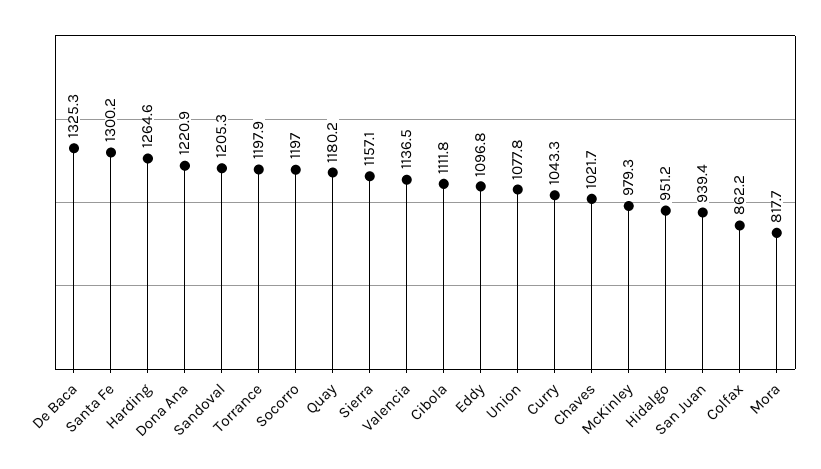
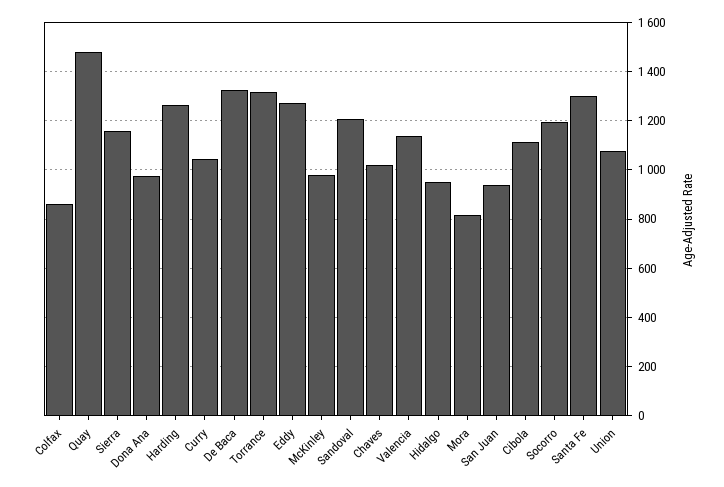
Dona Ana: 1220.9 -> 975
Torrance: 1197.9 -> 1325
Quay: 1180.2 -> 1475
Eddy: 1096.8 -> 1275

